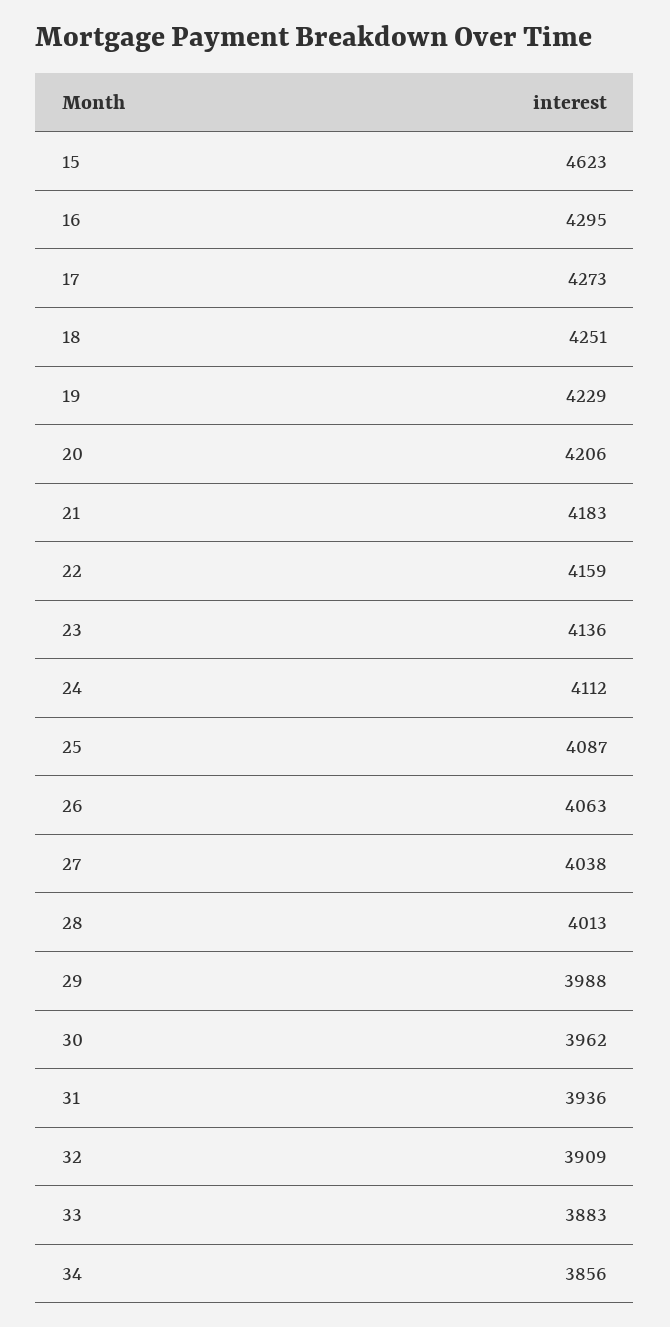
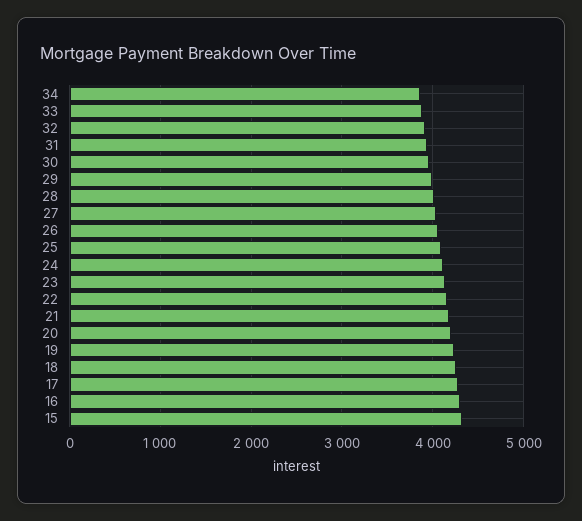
15: 4623 -> 4300

